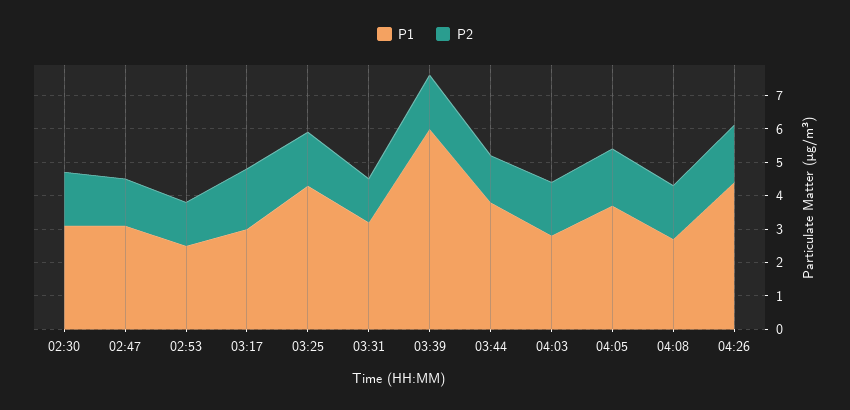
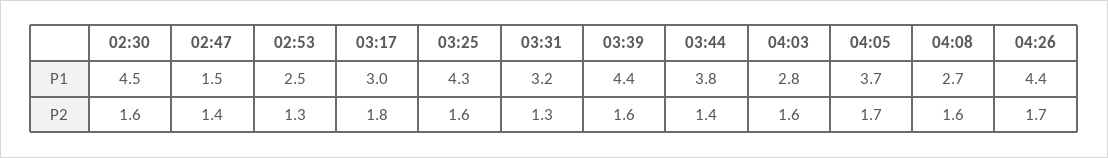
P1, 02:30: 3 -> 4.5
P1, 02:47: 3 -> 1.5
P1, 03:39: 6 -> 4.4

